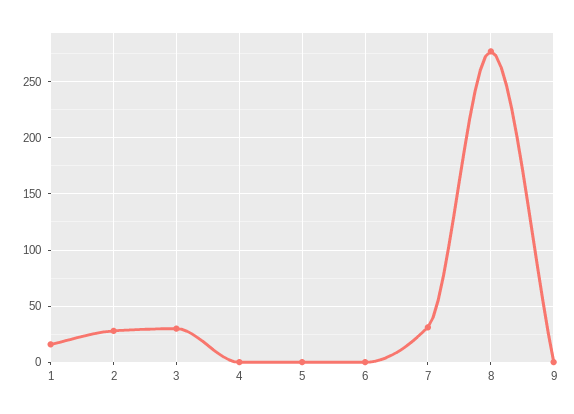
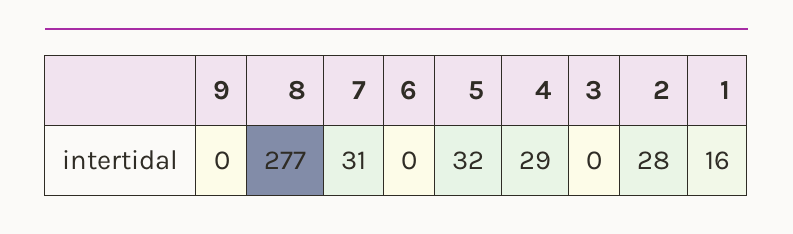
3: 30 -> 0
4: 0 -> 29
5: 0 -> 32

